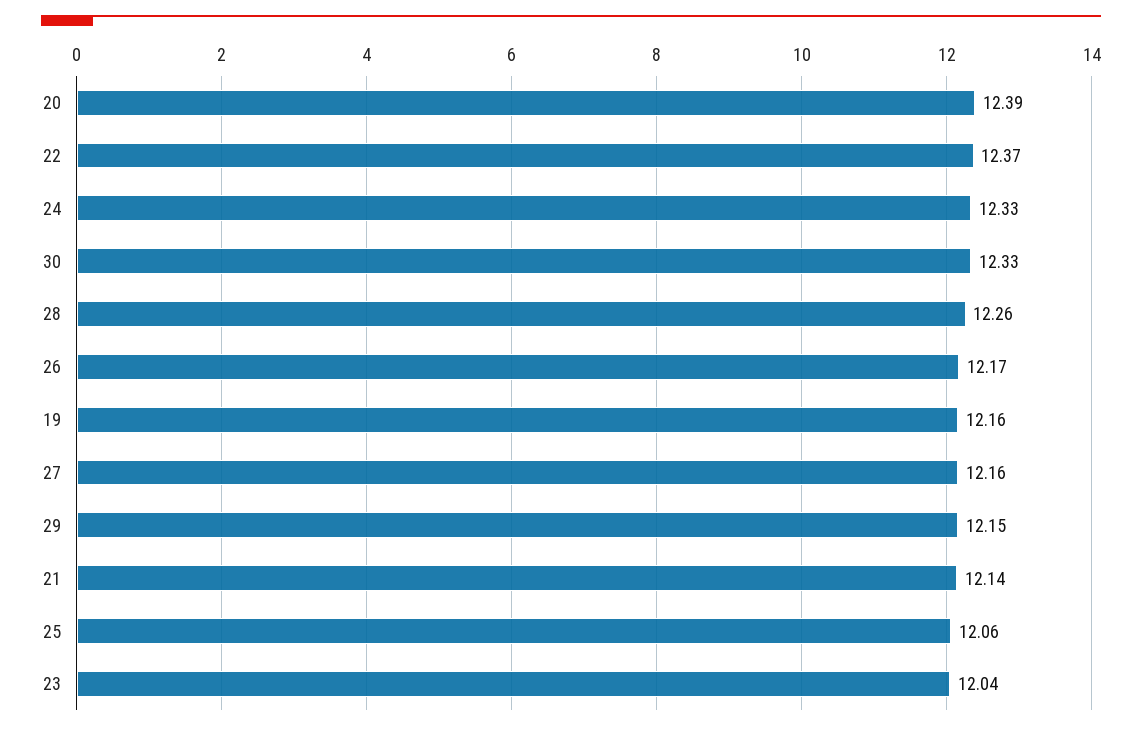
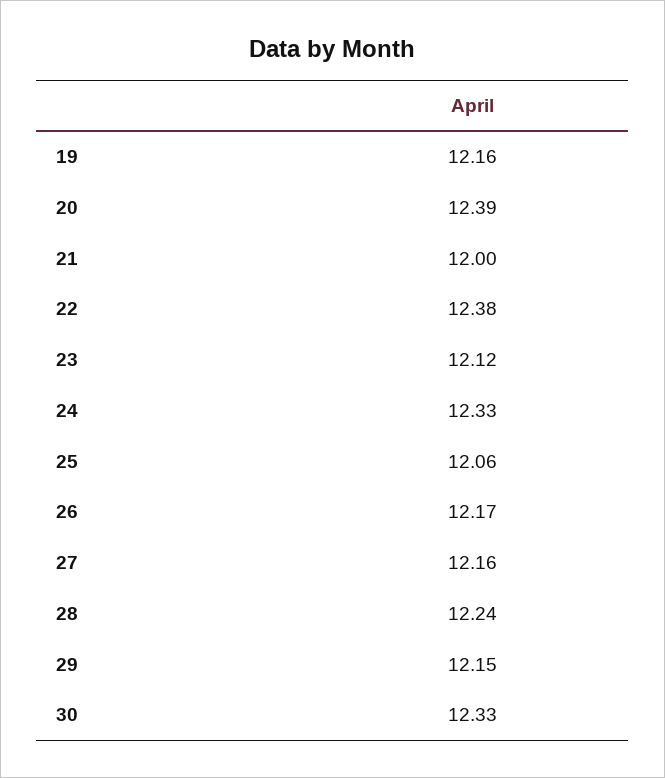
22: 12.37 -> 12.38
28: 12.26 -> 12.24
21: 12.14 -> 12
23: 12.04 -> 12.12

